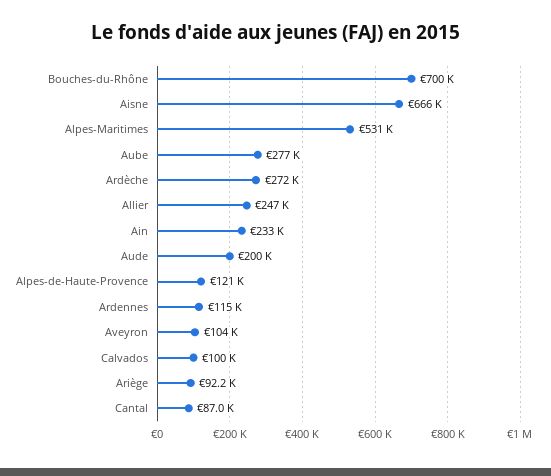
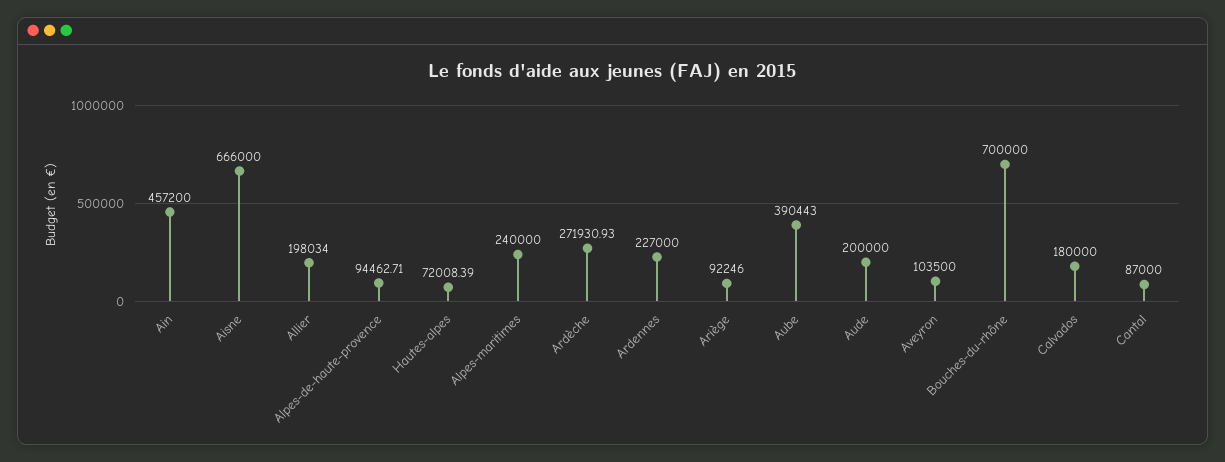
Alpes-Maritimes: 531000 -> 240000
Aube: 277000 -> 390443
Allier: 247000 -> 198034
Ain: 233000 -> 457200
Alpes-de-Haute-Provence: 121000 -> 94462.71
Ardennes: 115000 -> 227000
Calvados: 100000 -> 180000
Hautes-alpes: none -> 72008.39

